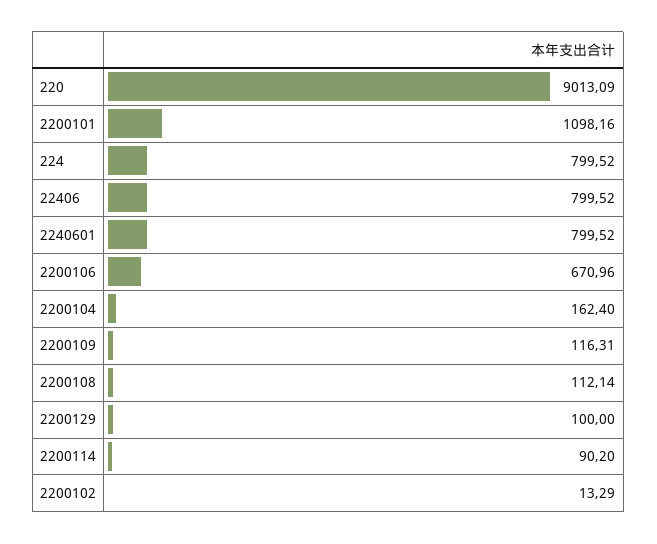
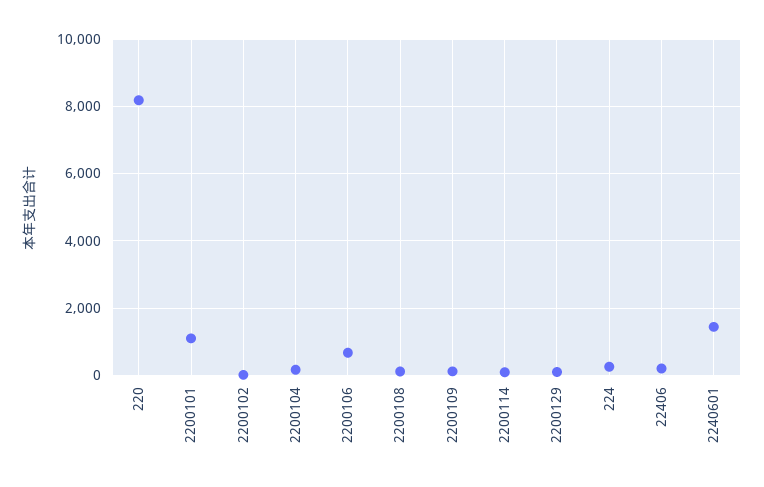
220: 9013.09 -> 8200
224: 799.52 -> 200
22406: 799.52 -> 200
2240601: 799.52 -> 1400

